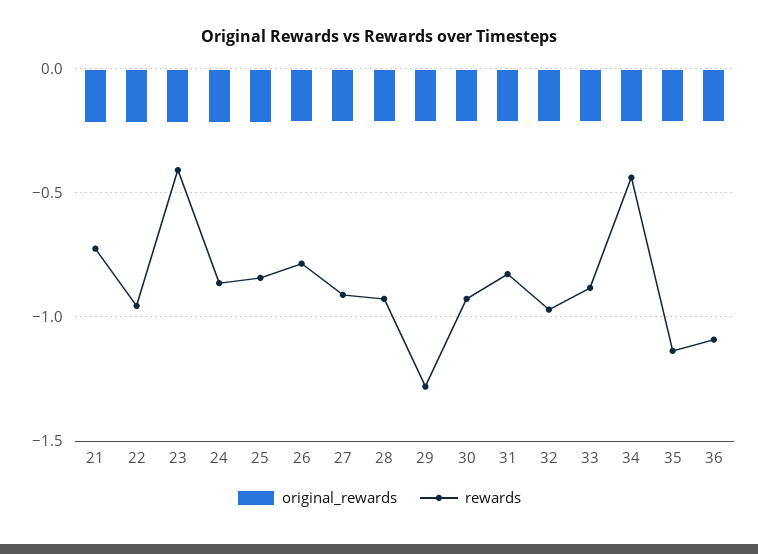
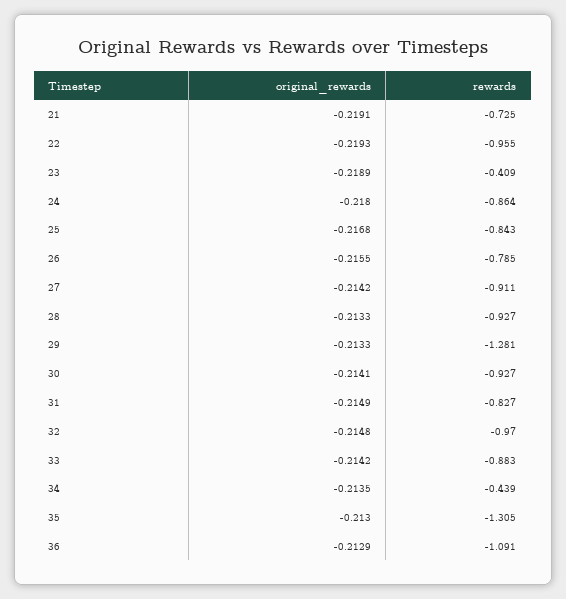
rewards, 35: -1.15 -> -1.305

